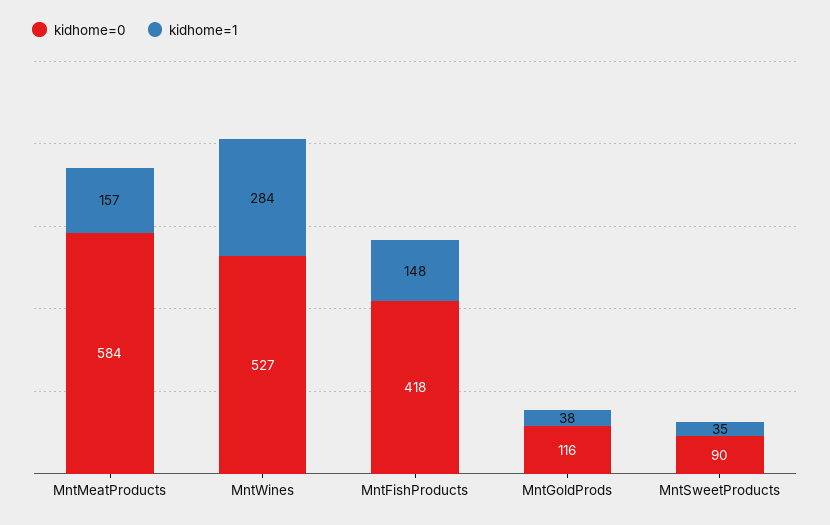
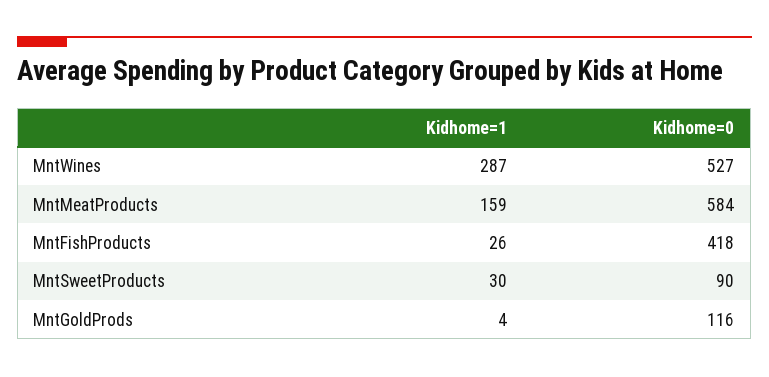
kidhome=1, MntMeatProducts: 157 -> 159
kidhome=1, MntWines: 284 -> 287
kidhome=1, MntFishProducts: 148 -> 26
kidhome=1, MntGoldProds: 38 -> 4
kidhome=1, MntSweetProducts: 35 -> 30

